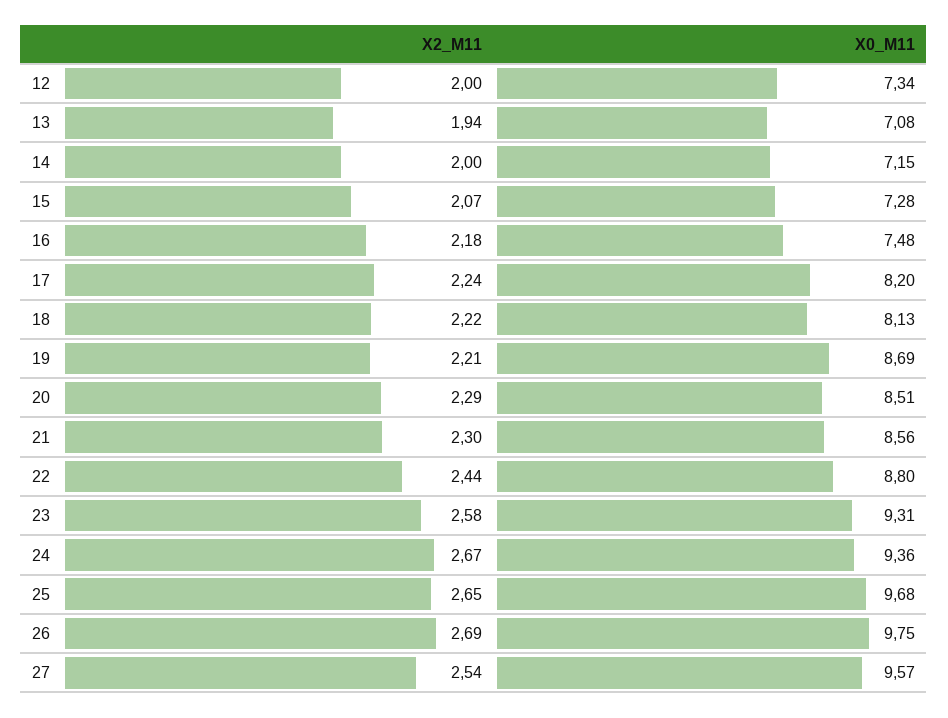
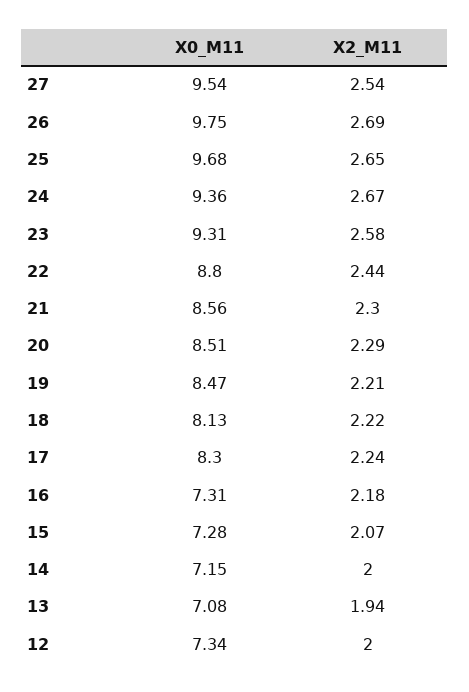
X0_M11, 16: 7.48 -> 7.31
X0_M11, 17: 8.2 -> 8.3
X0_M11, 19: 8.69 -> 8.47
X0_M11, 27: 9.57 -> 9.54

